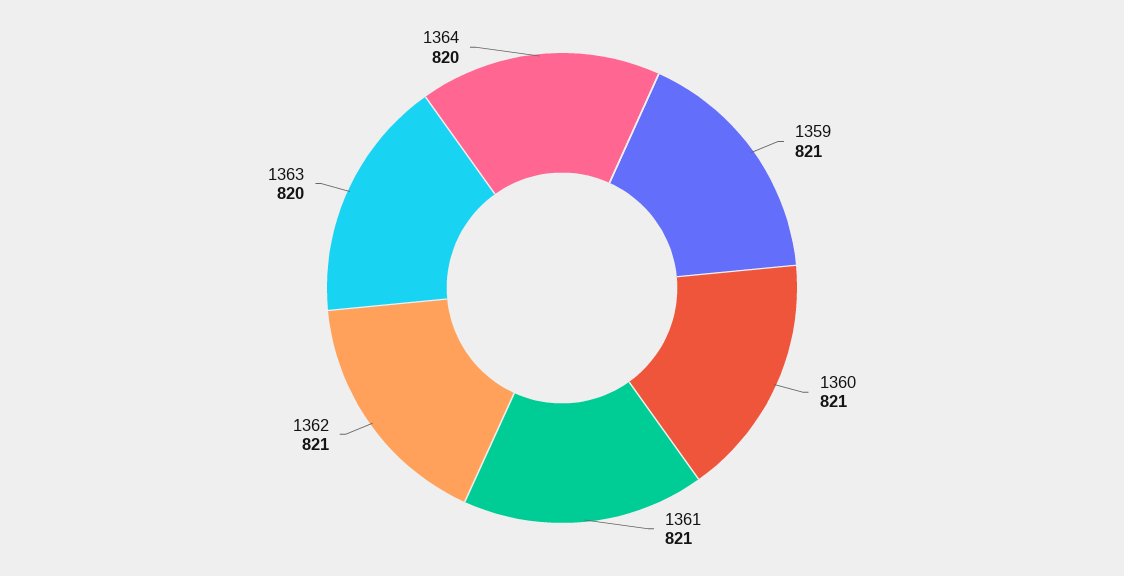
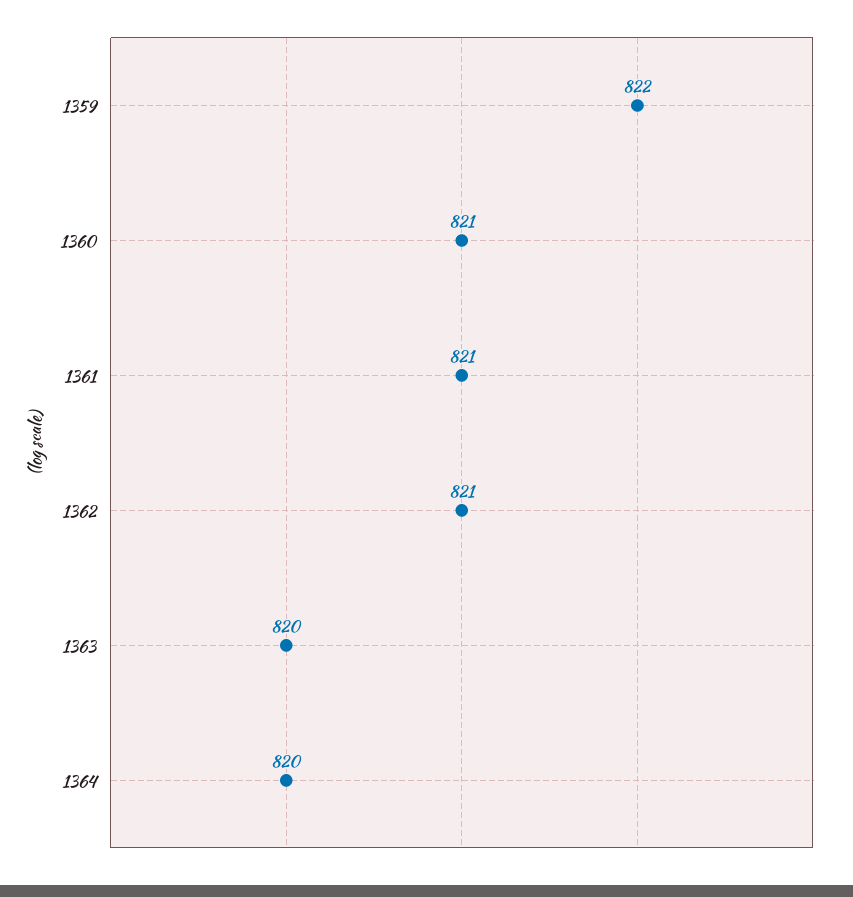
1359: 821 -> 822

